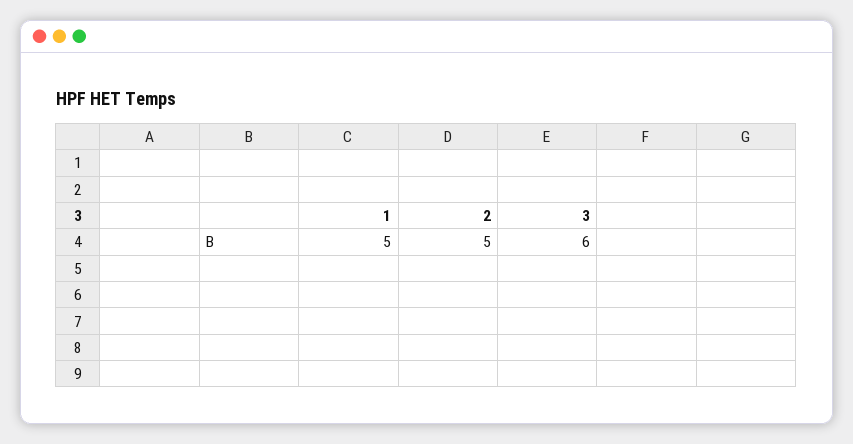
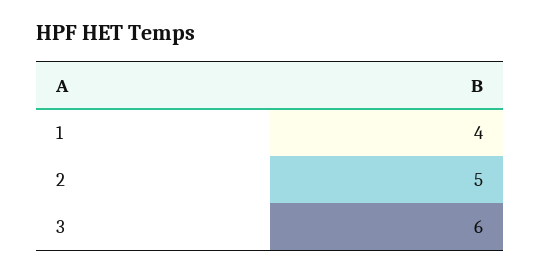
1: 5 -> 4

